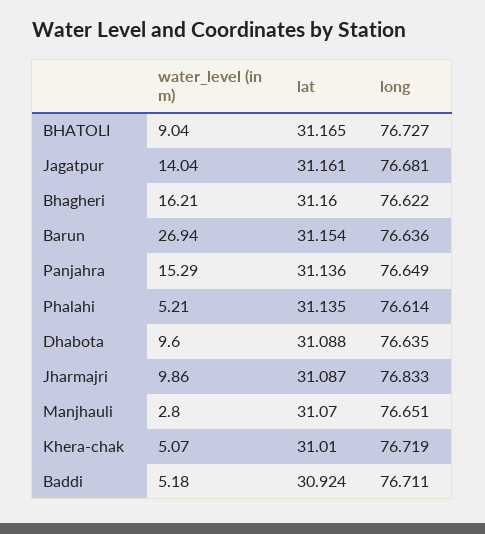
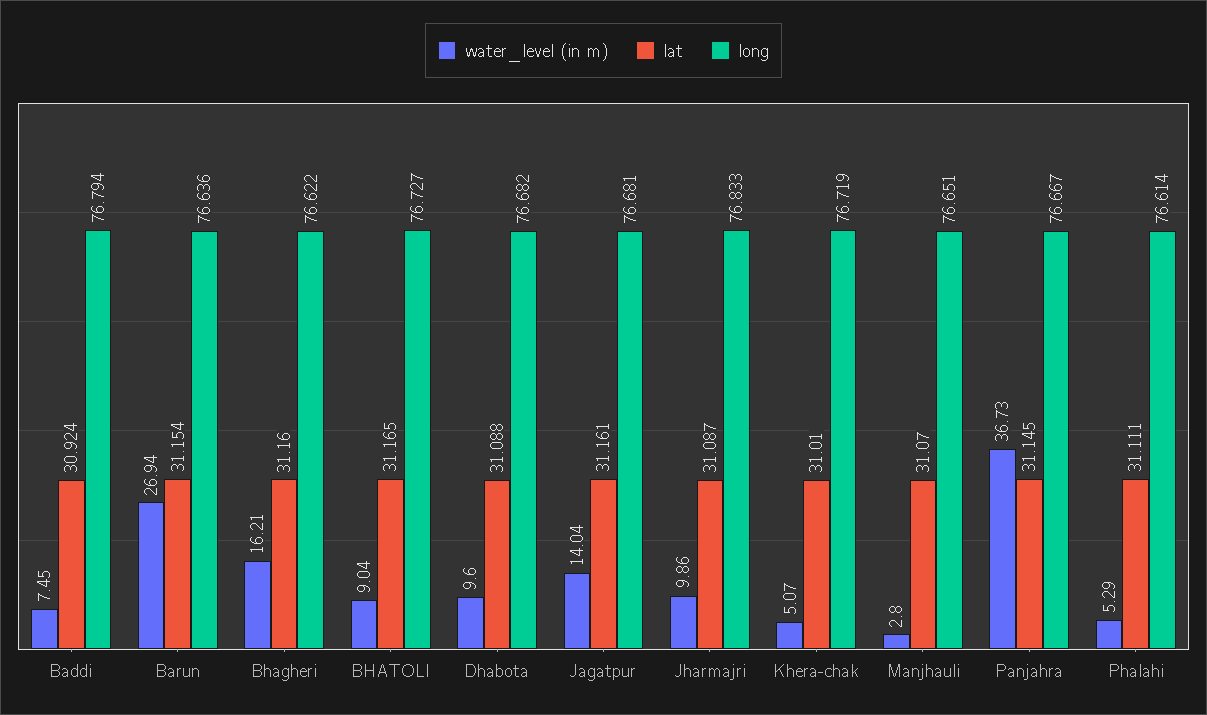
water_level (in m), Panjahra: 15.29 -> 36.73
lat, Panjahra: 31.136 -> 31.145
long, Panjahra: 76.649 -> 76.667
water_level (in m), Phalahi: 5.21 -> 5.29
lat, Phalahi: 31.135 -> 31.111
long, Dhabota: 76.635 -> 76.682
water_level (in m), Baddi: 5.18 -> 7.45
long, Baddi: 76.711 -> 76.794

